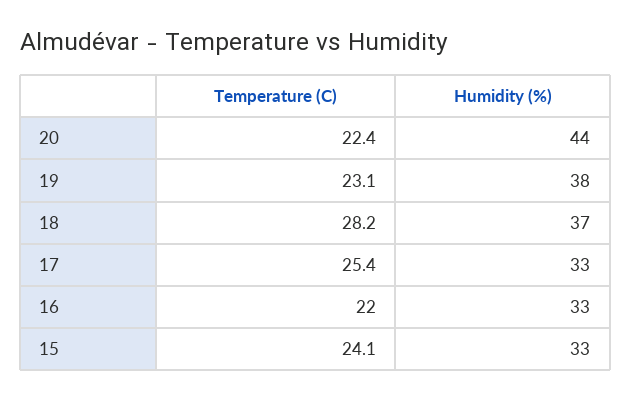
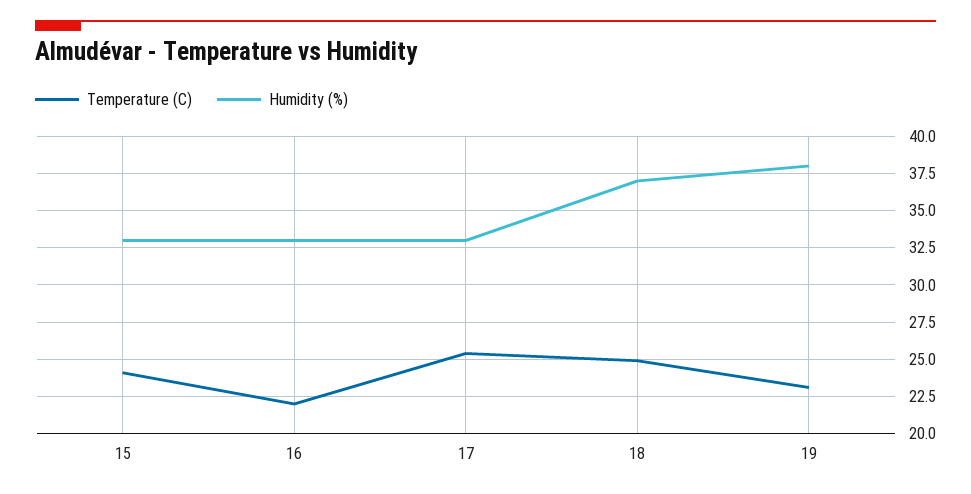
Temperature (C), 20: 22.4 -> none
Humidity (%), 20: 44 -> none
Temperature (C), 18: 28.2 -> 25

